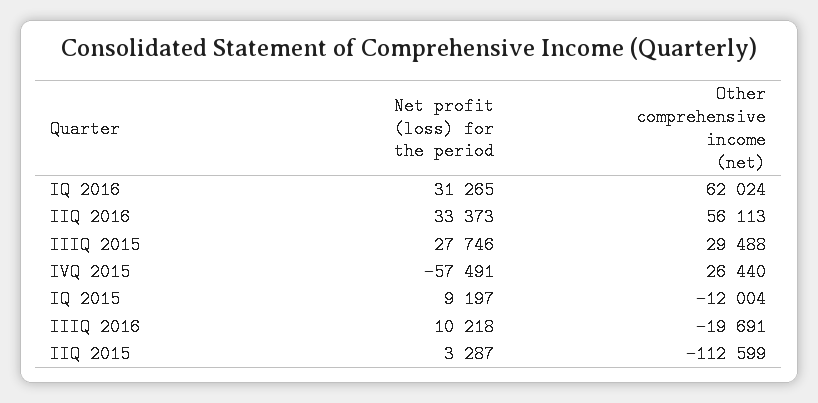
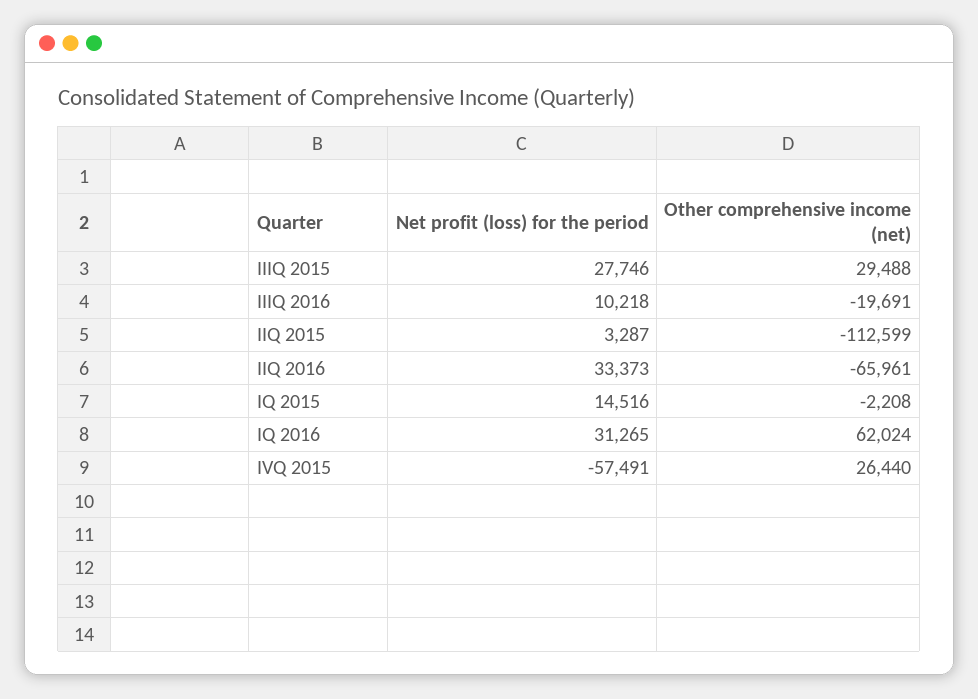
Other comprehensive income (net), IIQ 2016: 56113 -> -65961
Net profit (loss) for the period, IQ 2015: 9197 -> 14516
Other comprehensive income (net), IQ 2015: -12004 -> -2208

